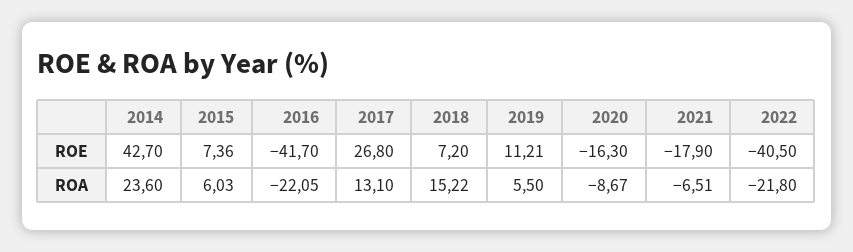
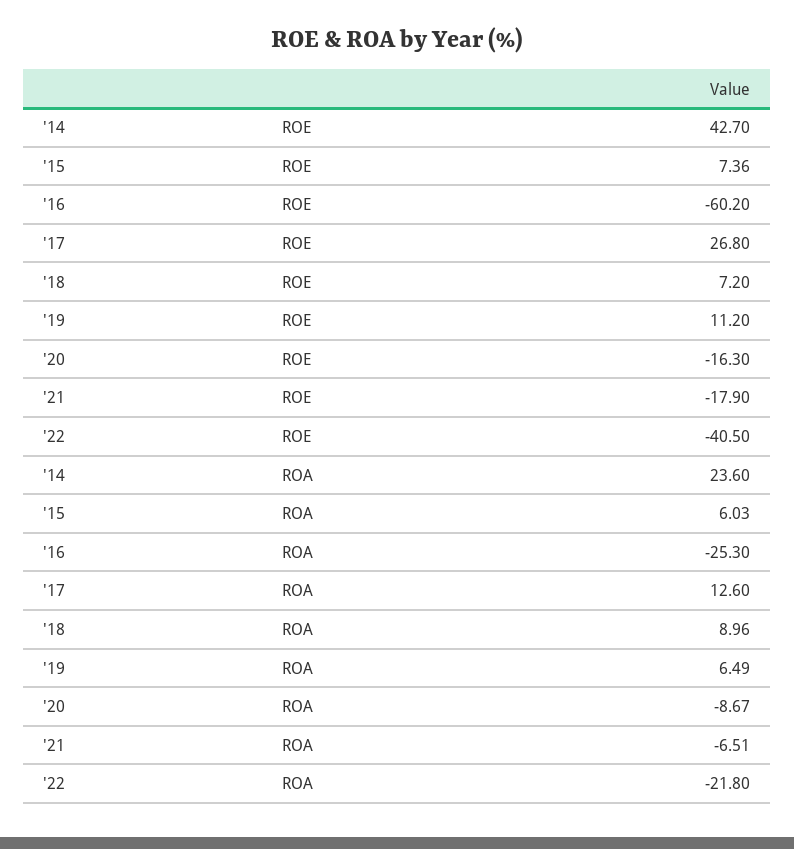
2016, ROE: -41.7 -> -60.2
2019, ROE: 11.21 -> 11.2
2016, ROA: -22.05 -> -25.3
2017, ROA: 13.1 -> 12.6
2018, ROA: 15.22 -> 8.96
2019, ROA: 5.5 -> 6.49

